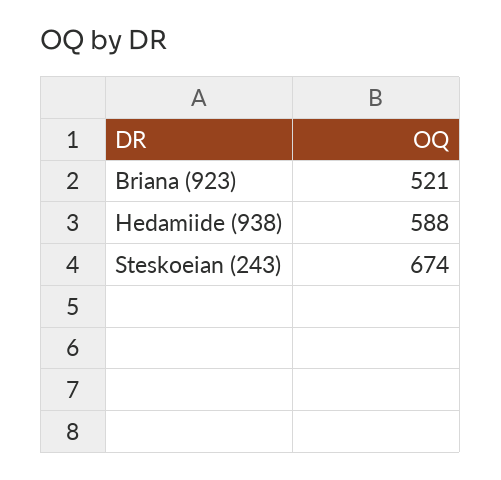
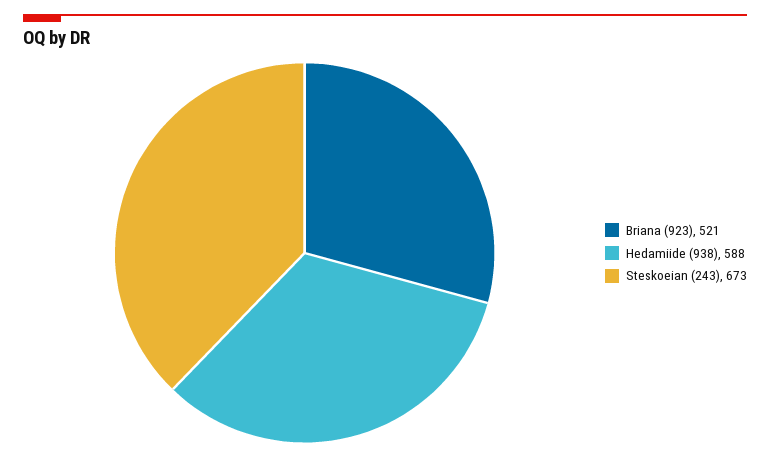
Steskoeian (243): 674 -> 673

